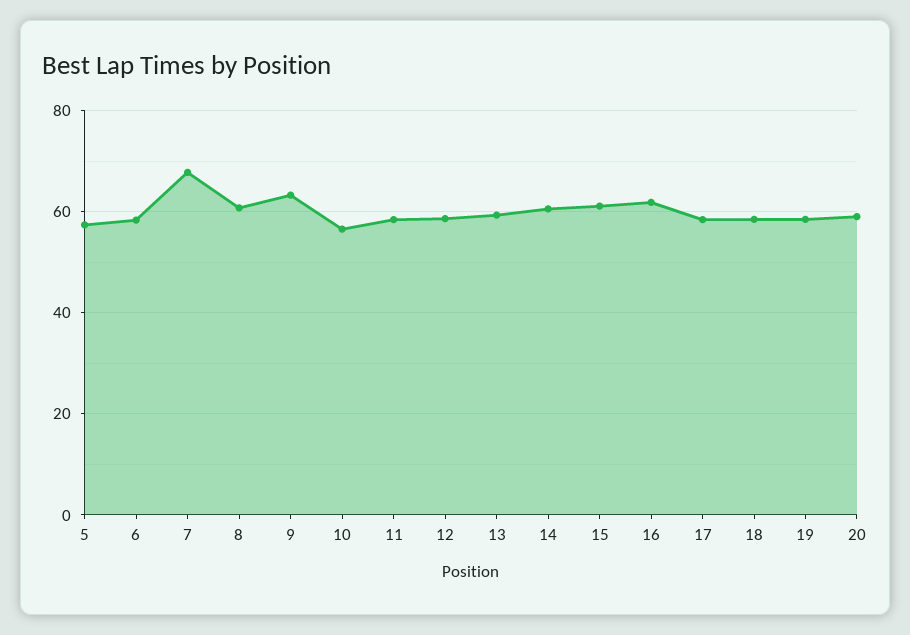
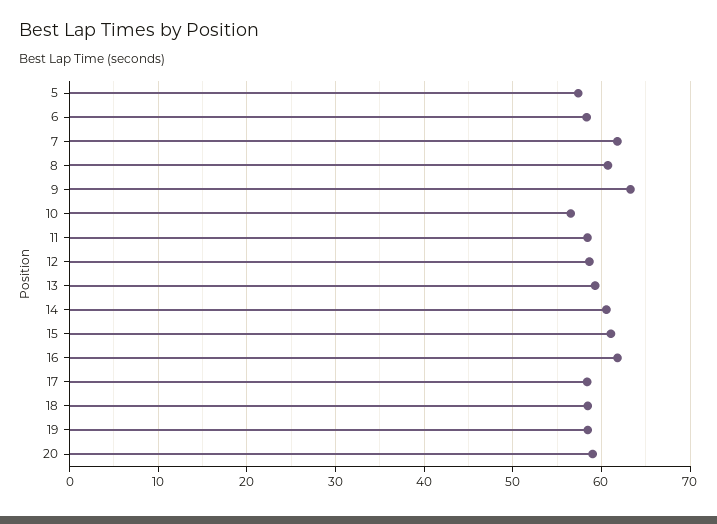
7: 68 -> 62

